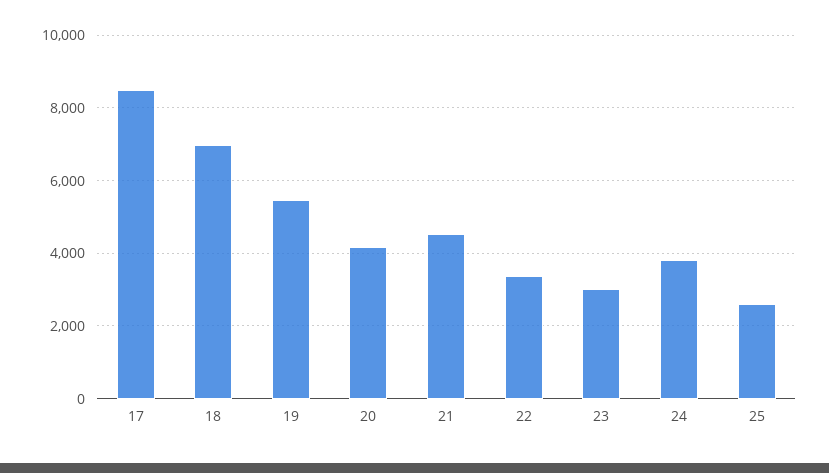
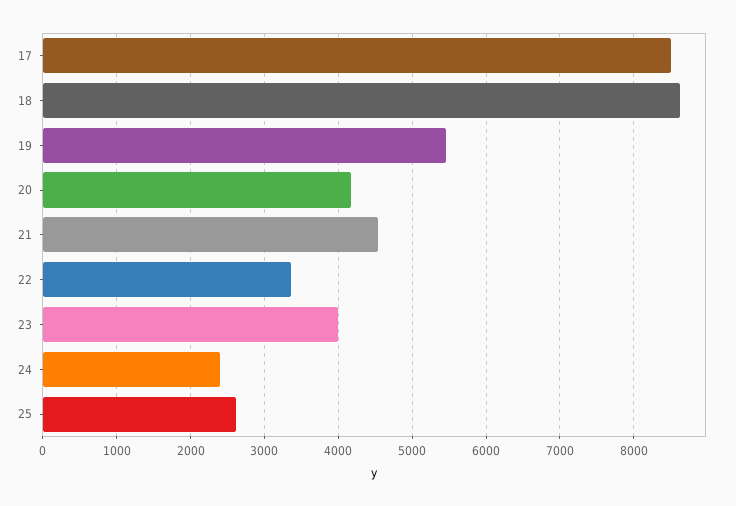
18: 7000 -> 8600
23: 3000 -> 4000
24: 3800 -> 2400

